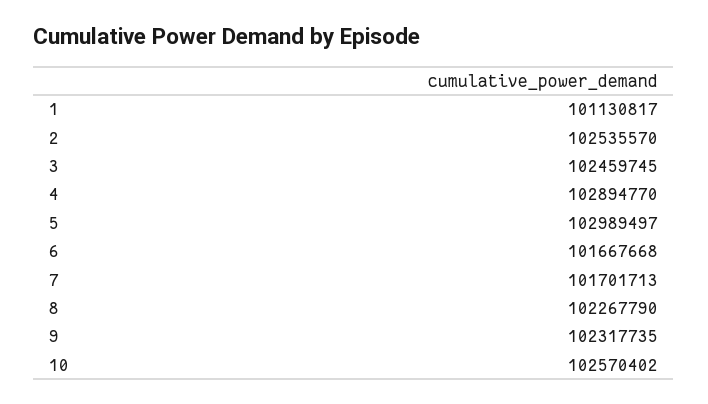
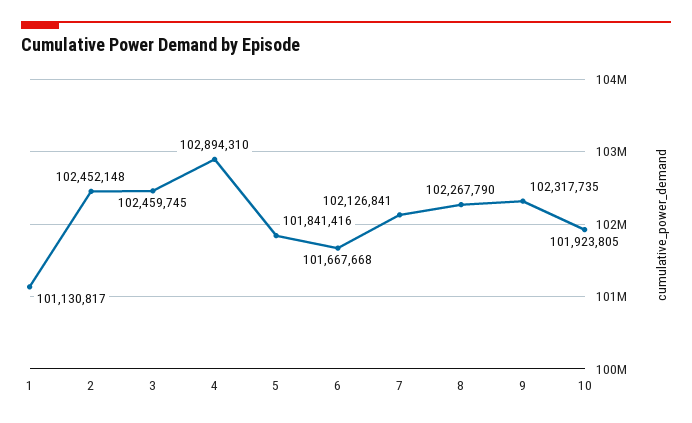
2: 102535570 -> 102452148
4: 102894770 -> 102894310
5: 102989497 -> 101841416
7: 101701713 -> 102126841
10: 102570402 -> 101923805

